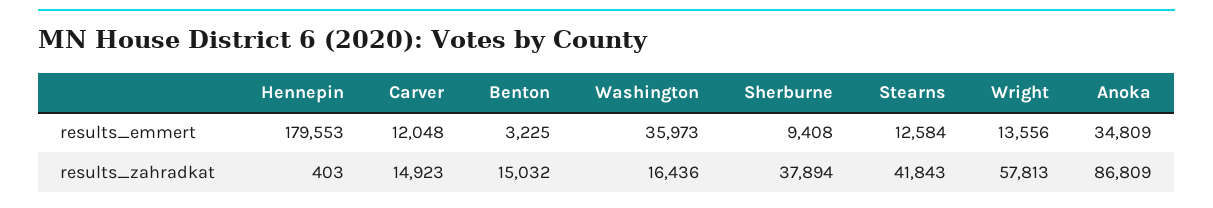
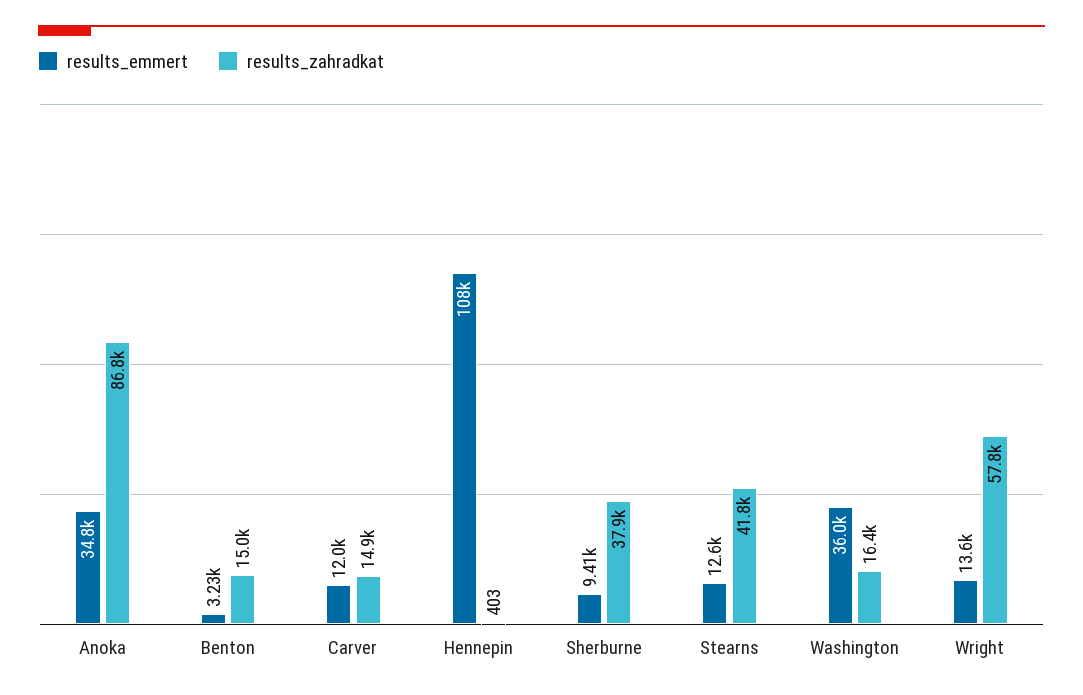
results_emmert, Hennepin: 179553 -> 108000

